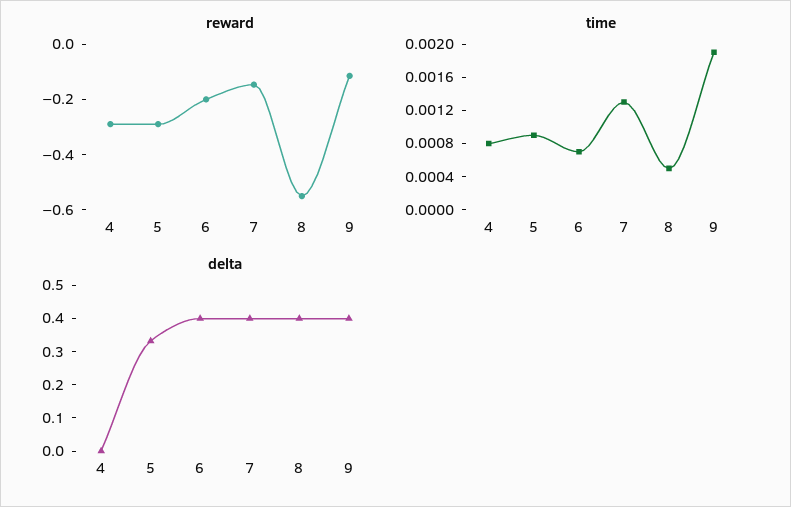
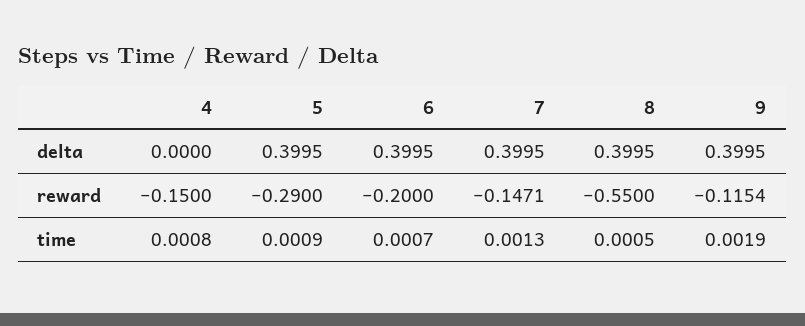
reward, 4: -0.3 -> -0.15
delta, 5: 0.325 -> 0.3995

